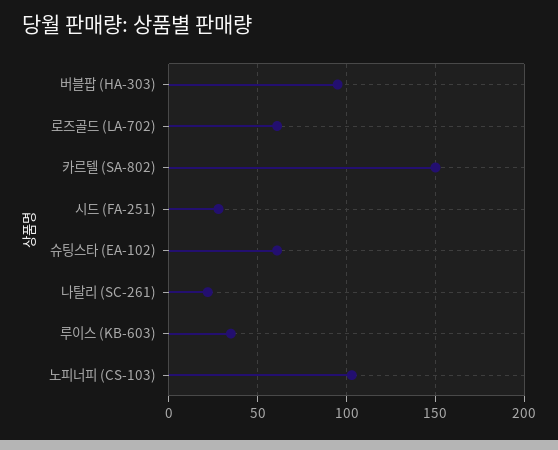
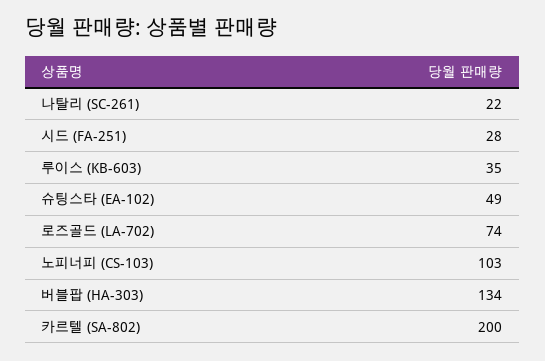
버블팝 (HA-303): 95 -> 134
로즈골드 (LA-702): 60 -> 74
카르텔 (SA-802): 150 -> 200
슈팅스타 (EA-102): 60 -> 49

